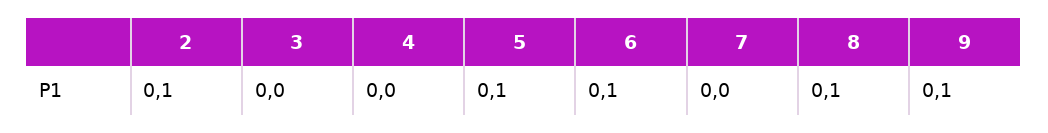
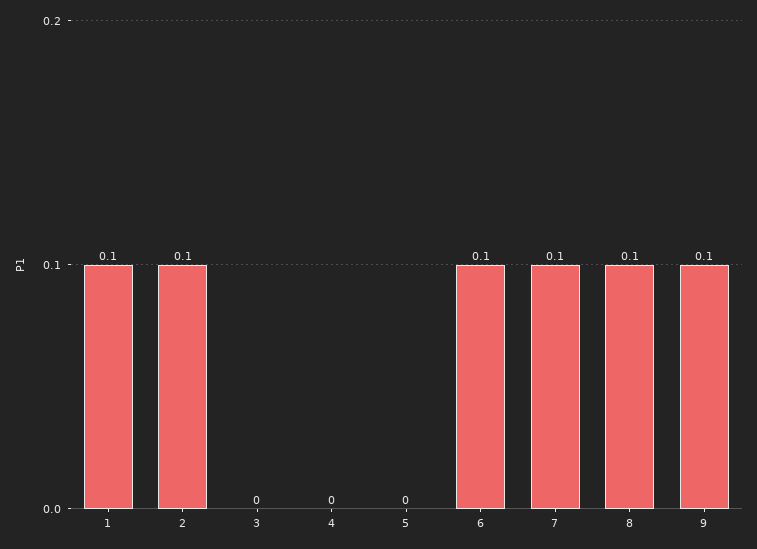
5: 0.1 -> 0
7: 0 -> 0.1
1: none -> 0.1

